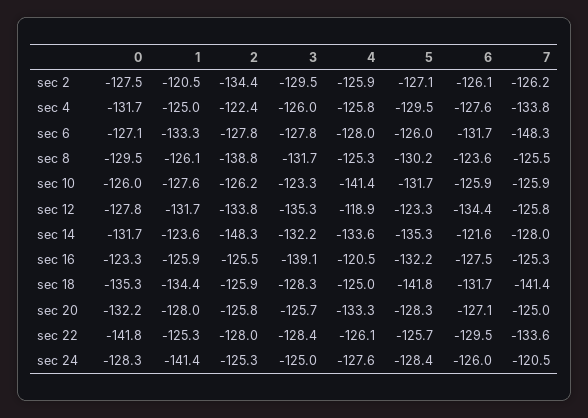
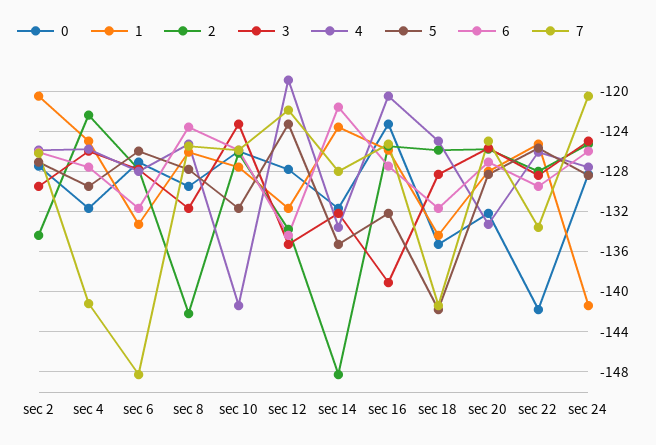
7, sec 4: -133.8 -> -141
2, sec 8: -138.8 -> -142
5, sec 8: -130.2 -> -128
7, sec 12: -125.8 -> -122

